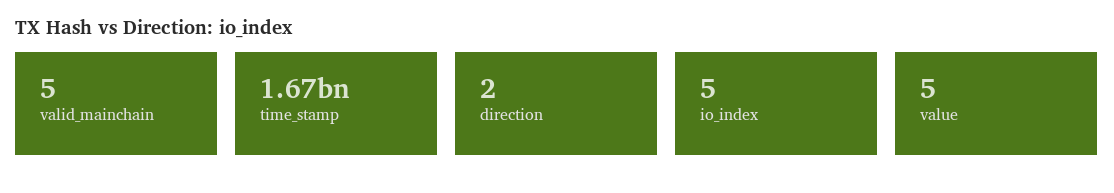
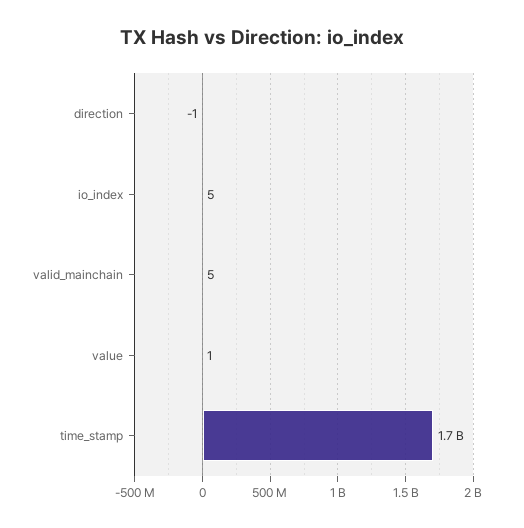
direction: 2 -> -1
value: 5 -> 1

